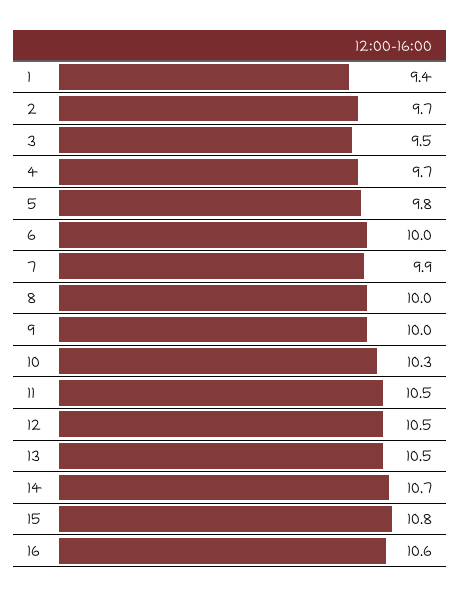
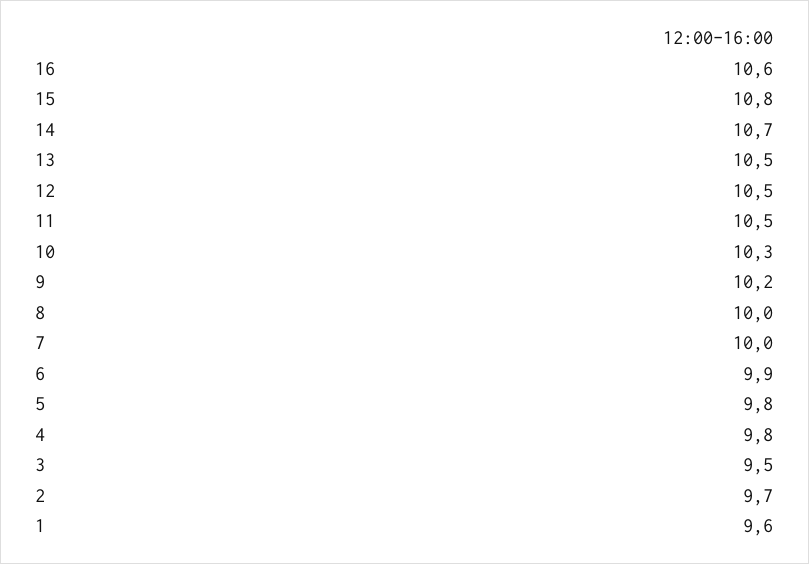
1: 9.4 -> 9.6
4: 9.7 -> 9.8
6: 10 -> 9.9
7: 9.9 -> 10
9: 10 -> 10.2

